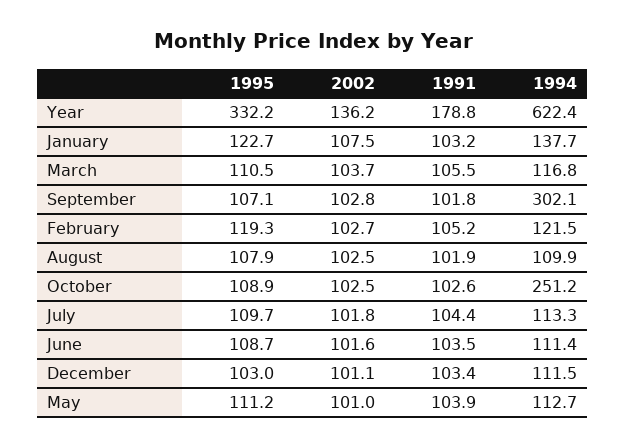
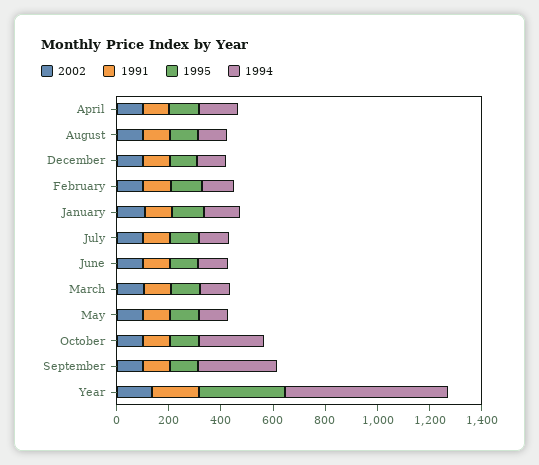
2002, April: none -> 100
1991, April: none -> 100
1995, April: none -> 100
1994, April: none -> 150

